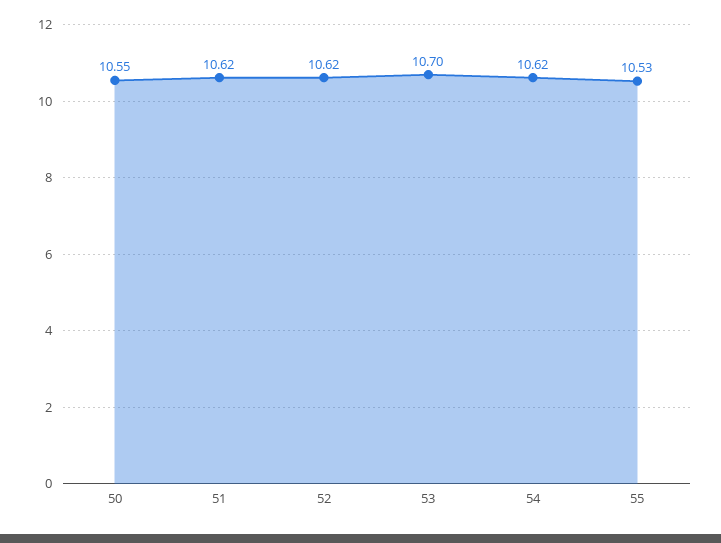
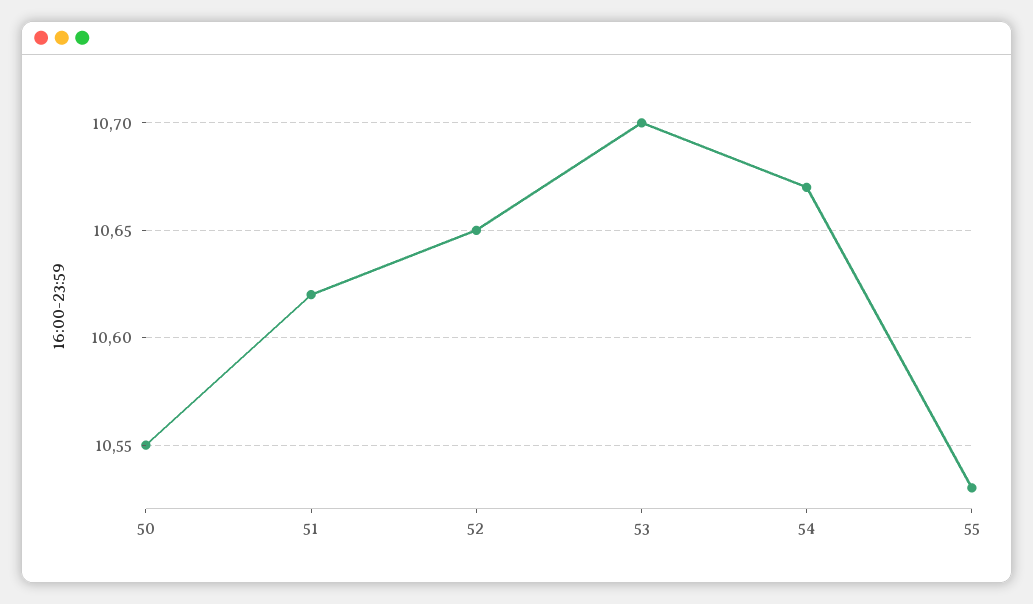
52: 10.62 -> 10.65
54: 10.62 -> 10.67

